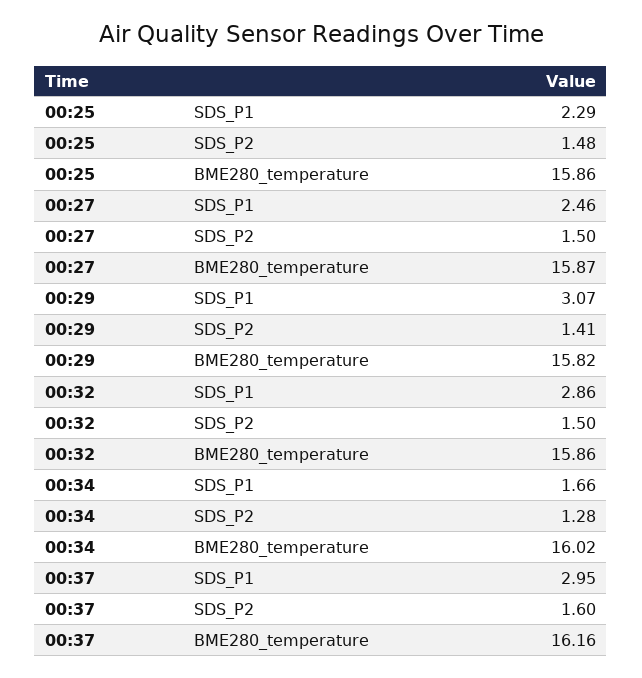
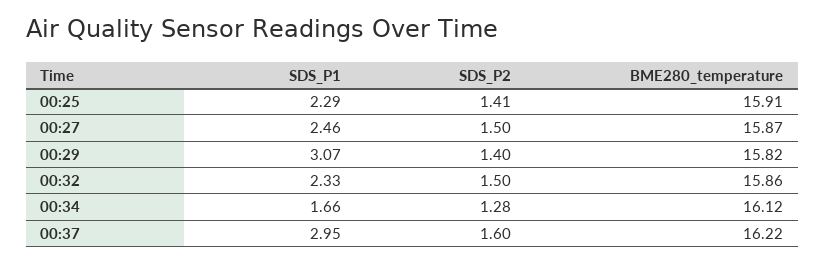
00:25, SDS_P2: 1.48 -> 1.41
00:25, BME280_temperature: 15.86 -> 15.91
00:29, SDS_P2: 1.41 -> 1.4
00:32, SDS_P1: 2.86 -> 2.33
00:34, BME280_temperature: 16.02 -> 16.12
00:37, BME280_temperature: 16.16 -> 16.22

